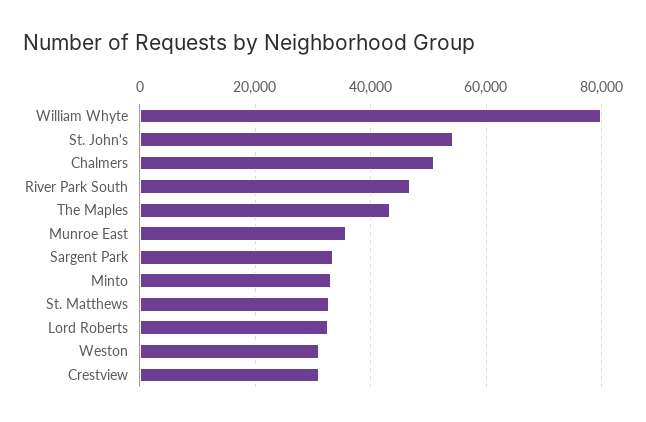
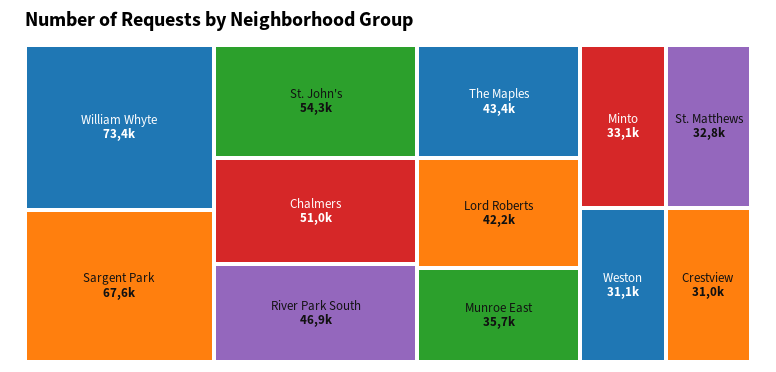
William Whyte: 80000 -> 73400
Sargent Park: 34000 -> 67600
Lord Roberts: 32000 -> 42200

